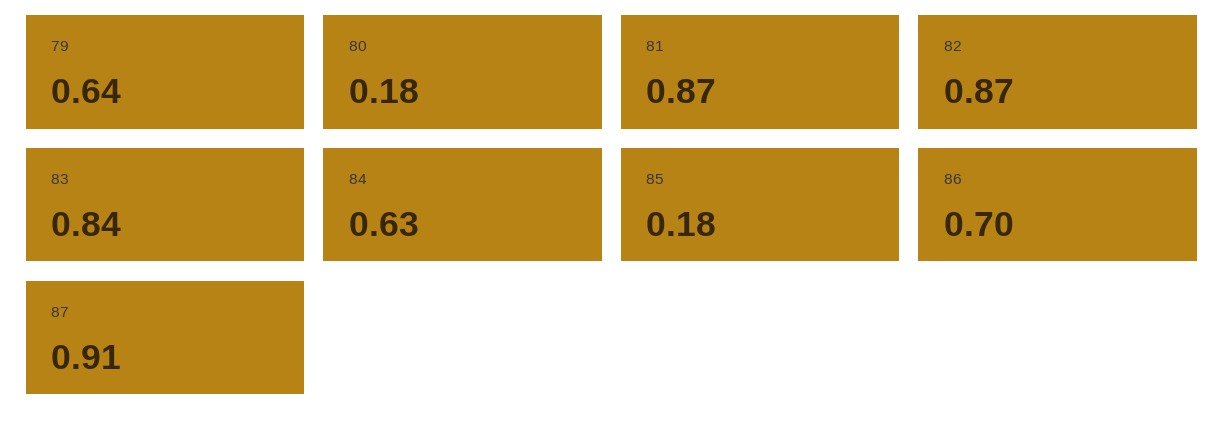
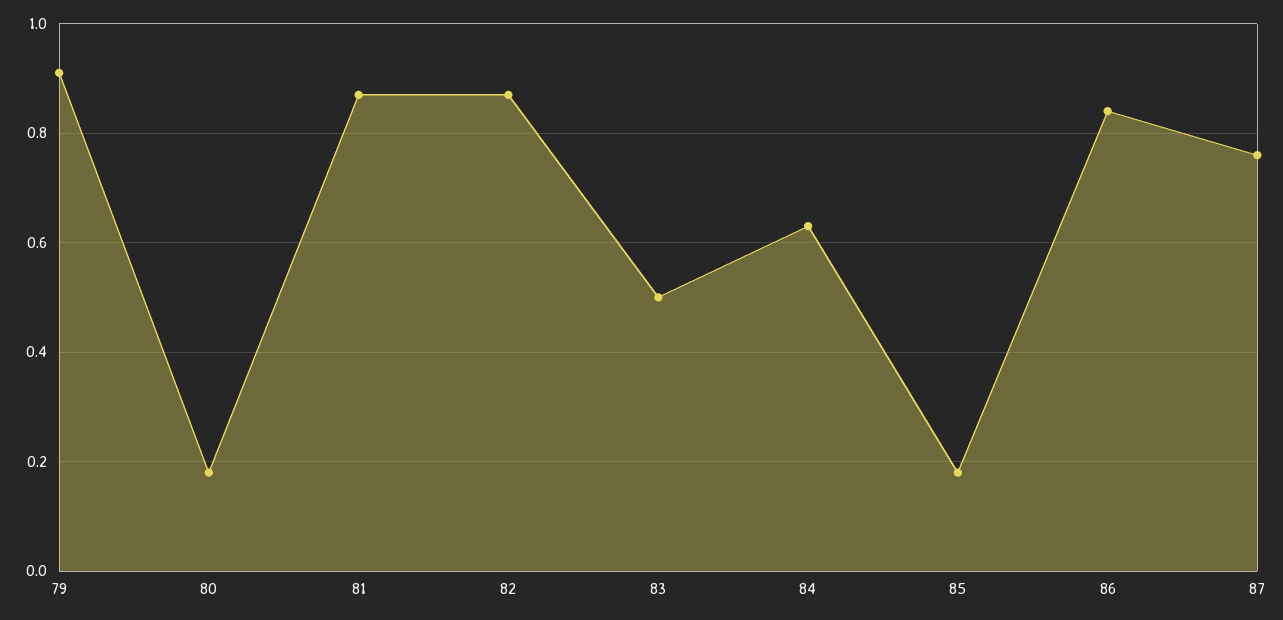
79: 0.64 -> 0.9
83: 0.84 -> 0.5
86: 0.7 -> 0.85
87: 0.91 -> 0.75

